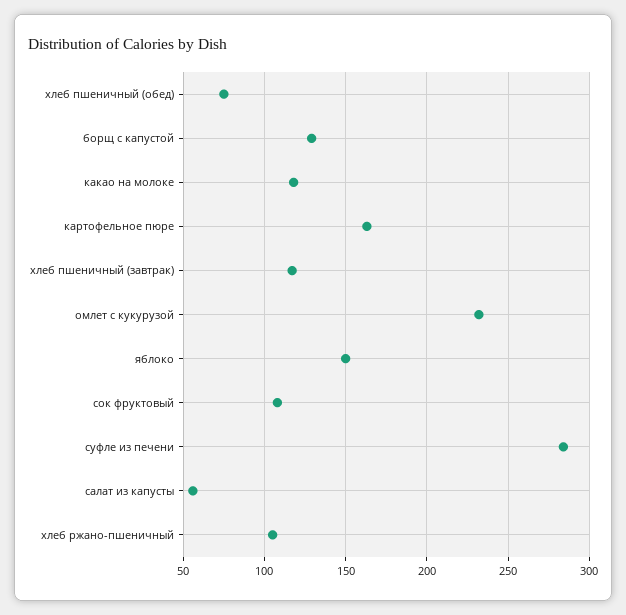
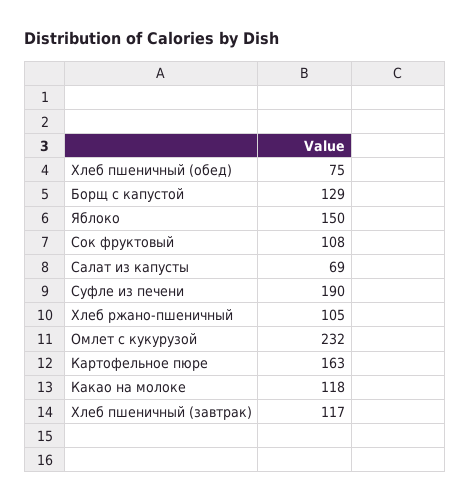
суфле из печени: 285 -> 190
салат из капусты: 55 -> 69

